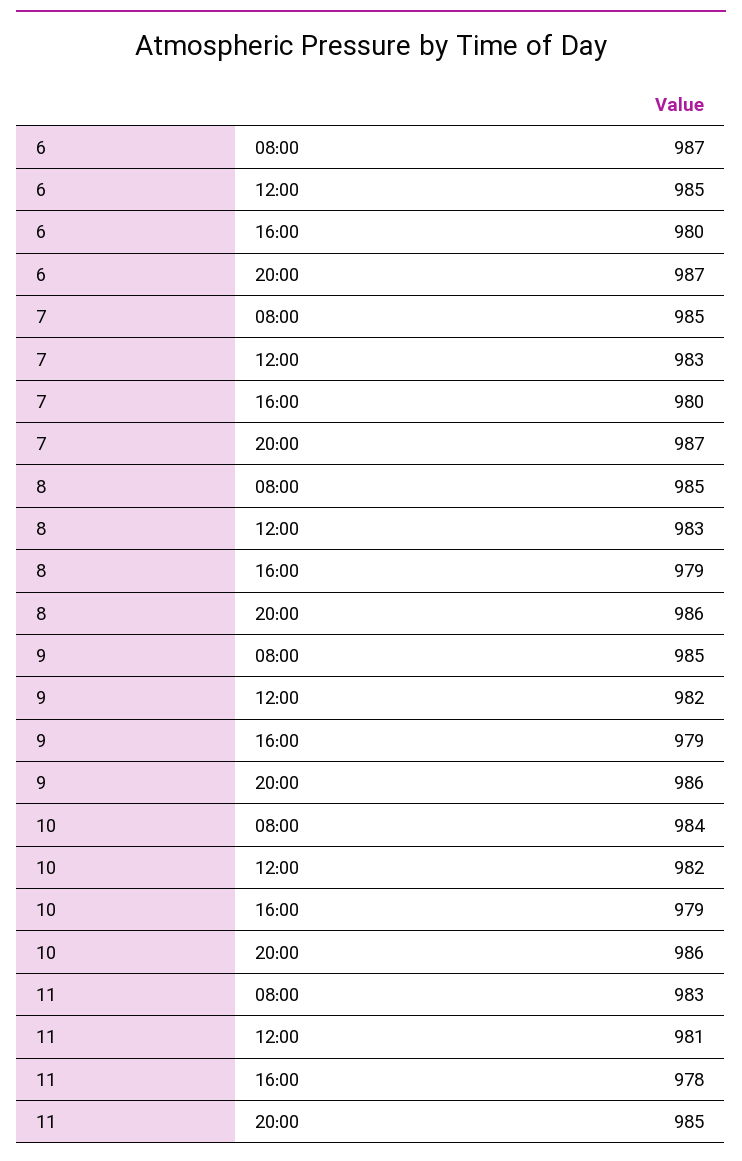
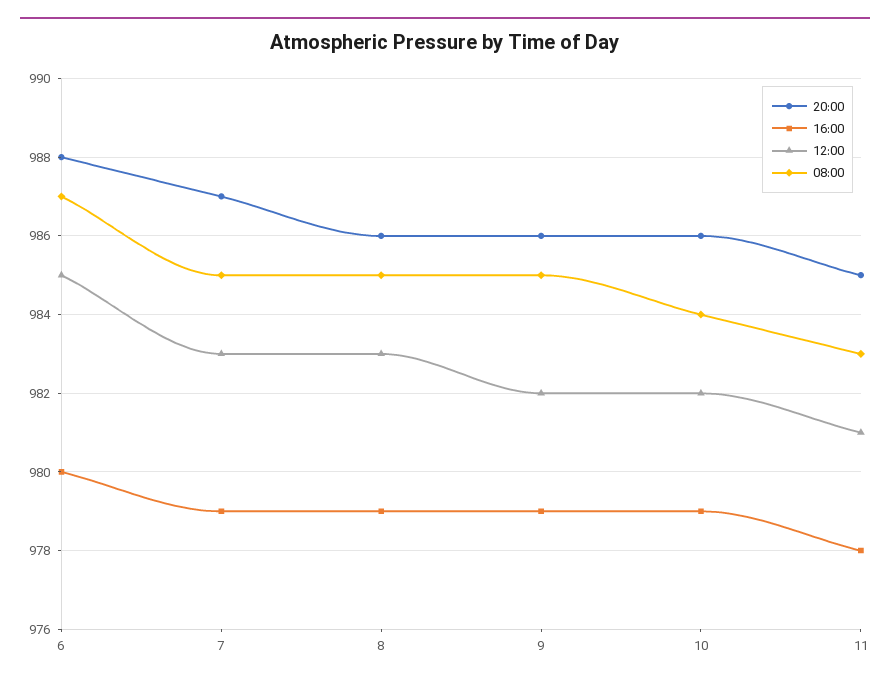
20:00, 6: 987 -> 988
16:00, 7: 980 -> 979

